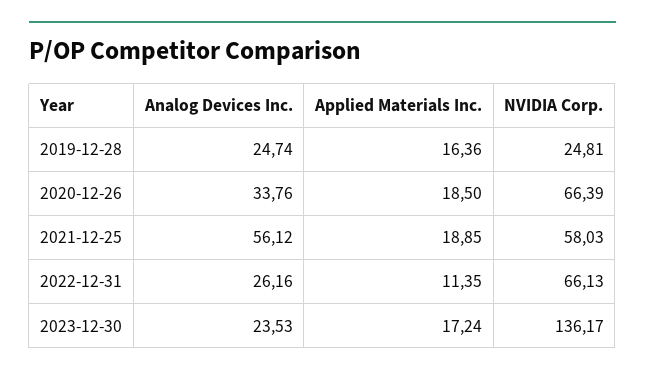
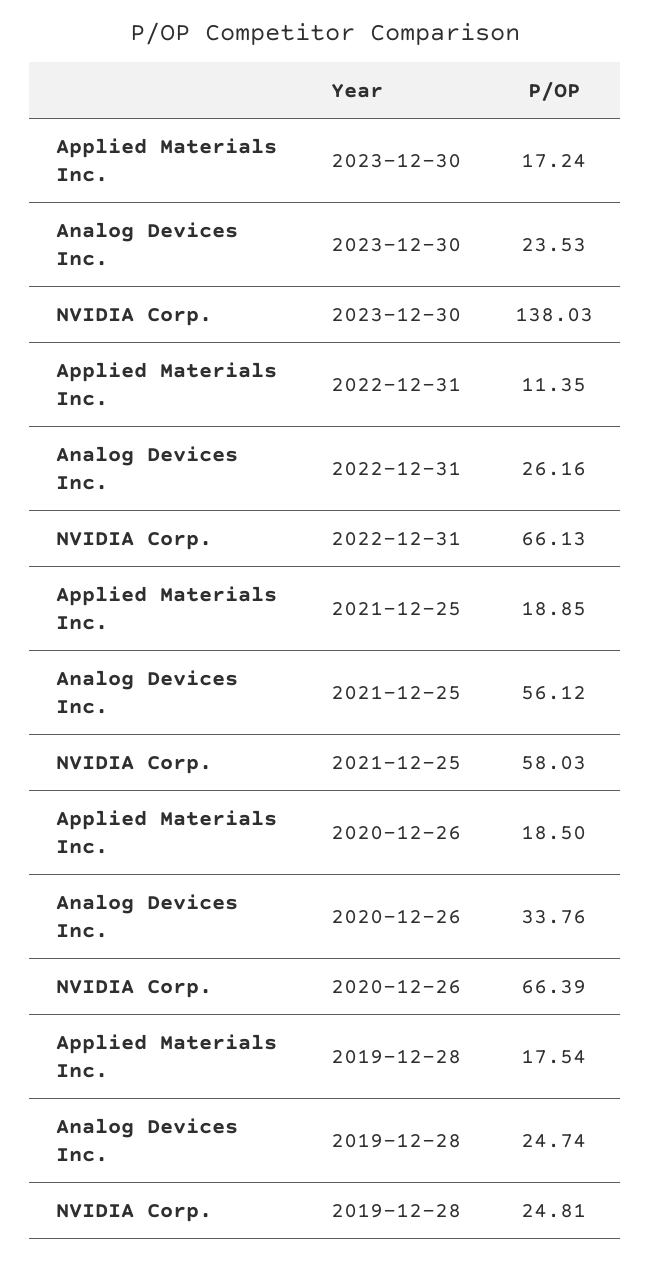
Applied Materials Inc., 2019-12-28: 16.36 -> 17.54
NVIDIA Corp., 2023-12-30: 136.17 -> 138.03

